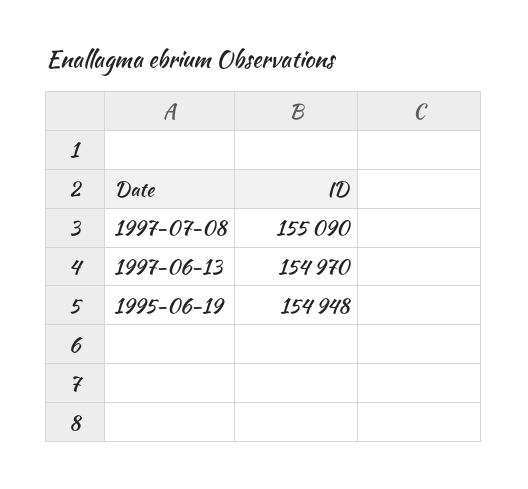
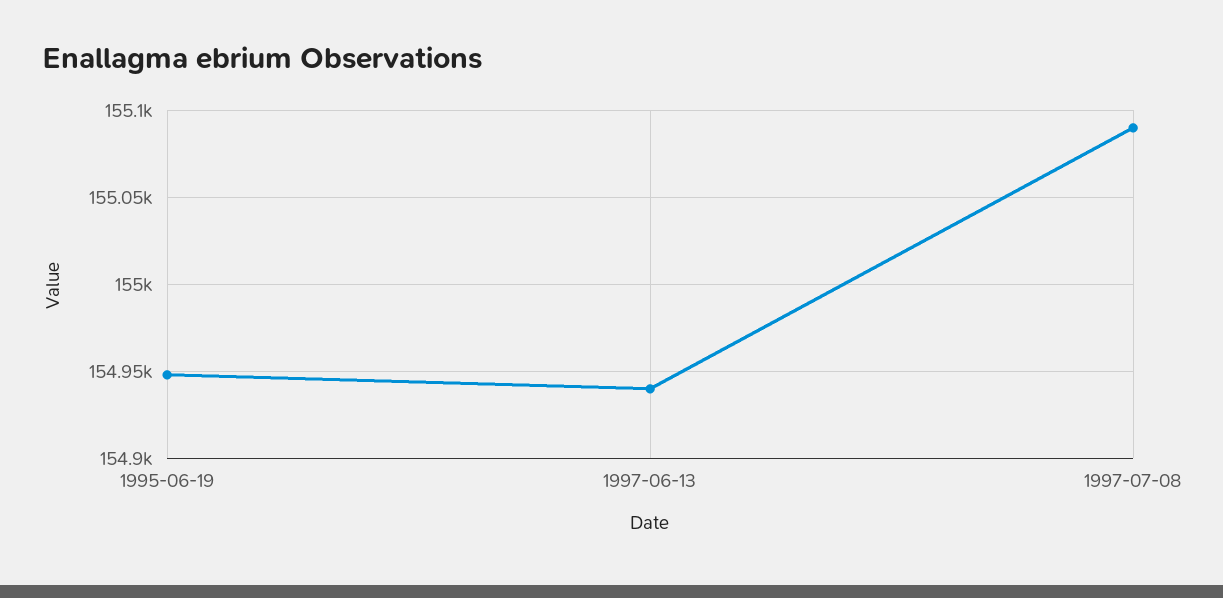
1997-06-13: 154970 -> 154940

